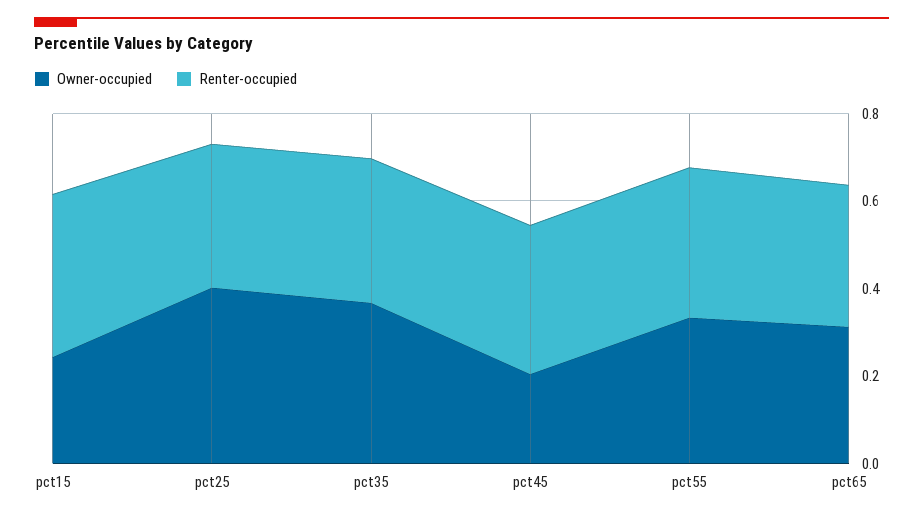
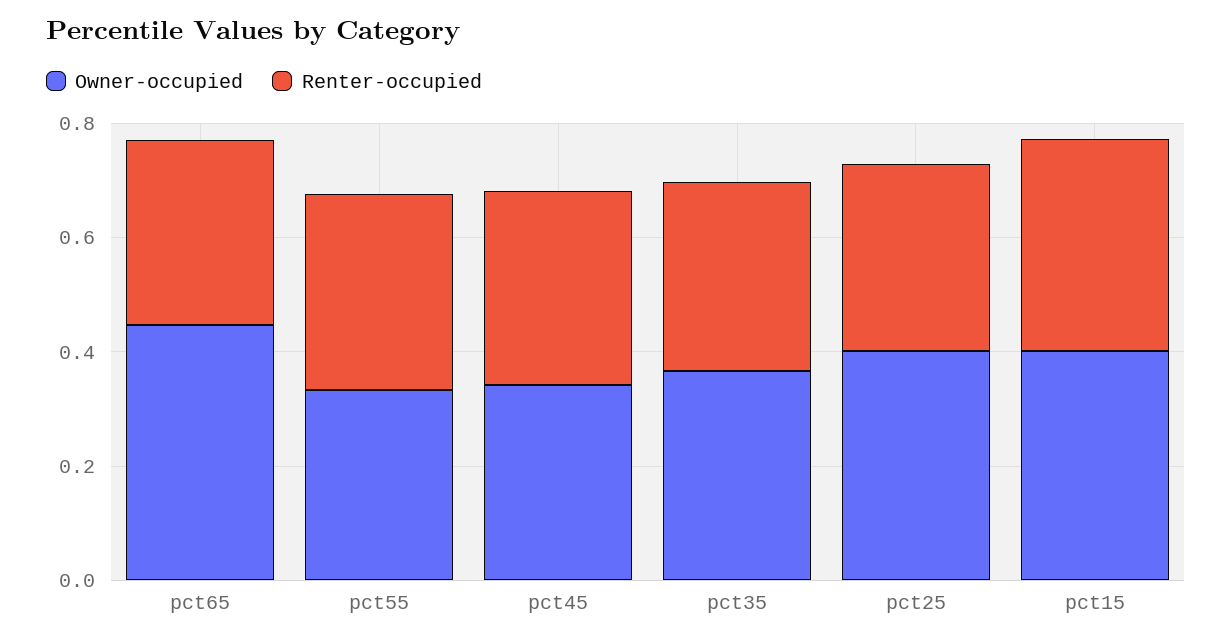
Owner-occupied, pct15: 0.25 -> 0.4
Owner-occupied, pct45: 0.2 -> 0.35
Owner-occupied, pct65: 0.3 -> 0.45

